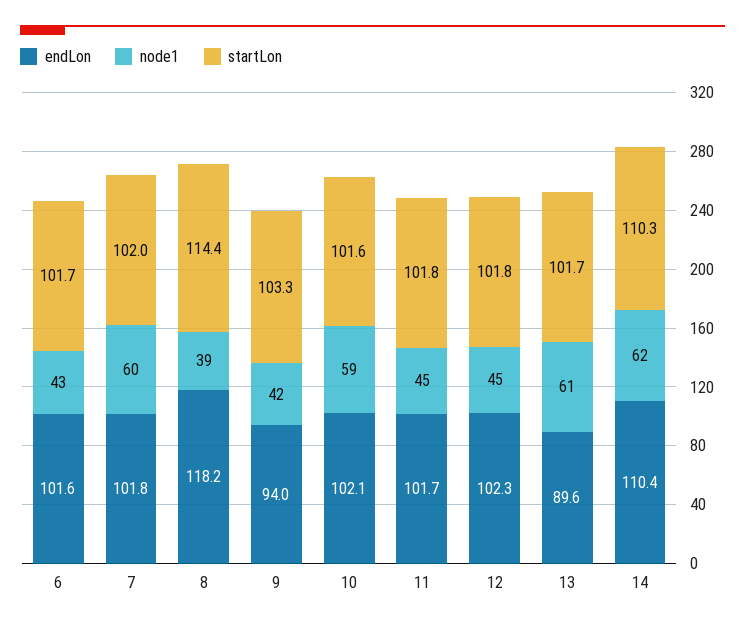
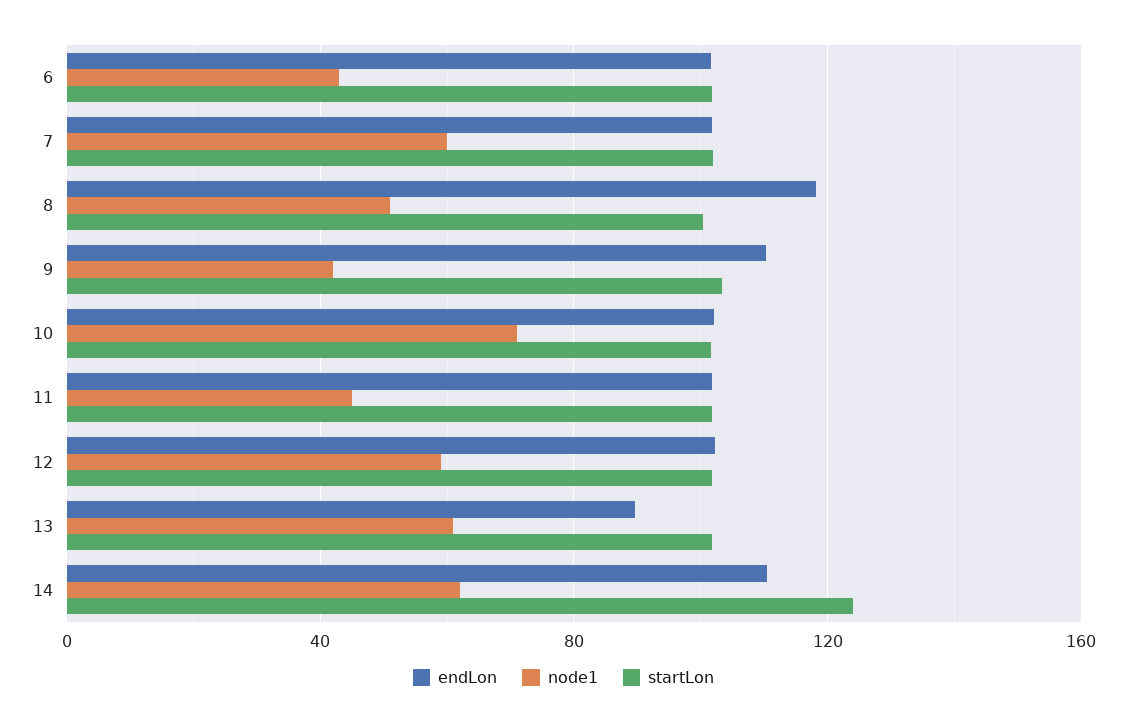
node1, 8: 39 -> 50
startLon, 8: 114.4 -> 100
endLon, 9: 94 -> 110
node1, 10: 59 -> 70
node1, 12: 45 -> 60
startLon, 14: 110.3 -> 125

